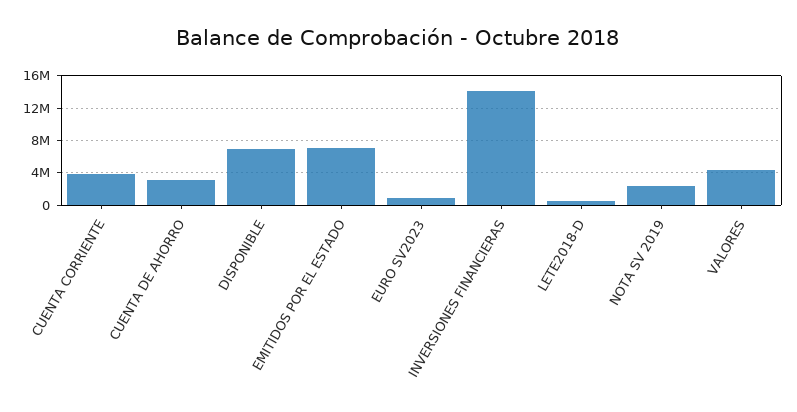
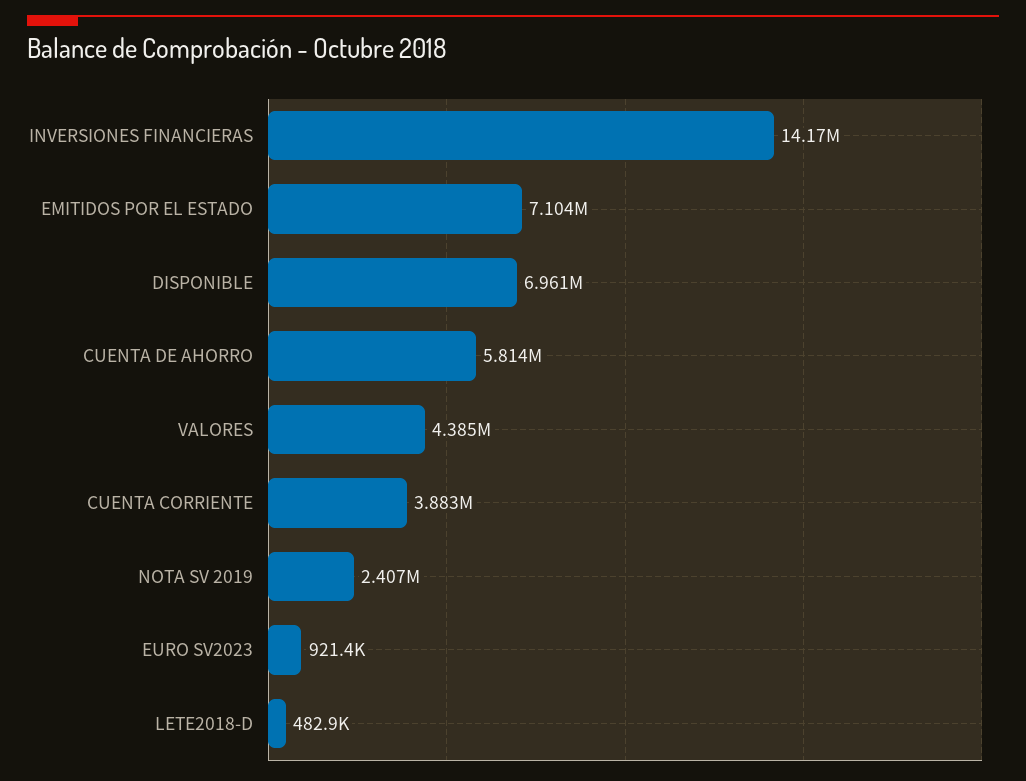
CUENTA DE AHORRO: 3000000 -> 5814000

